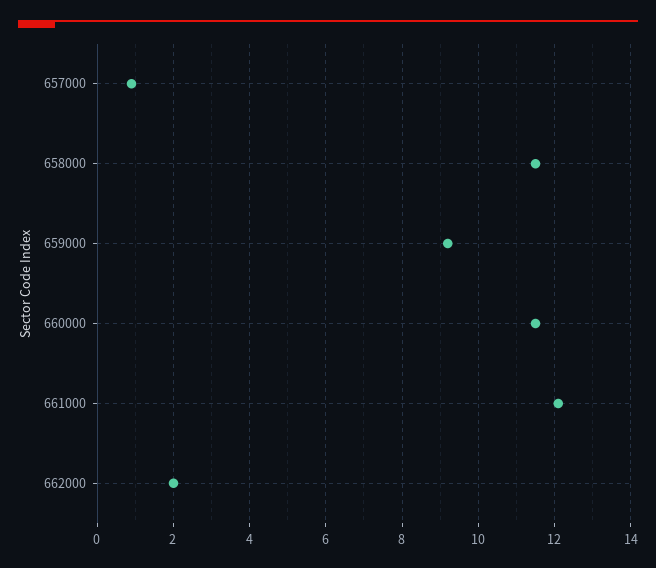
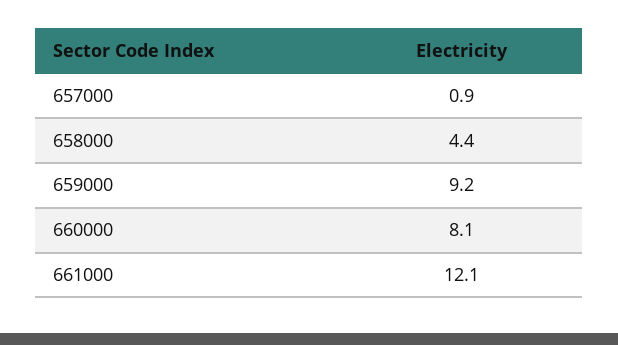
658000: 11.5 -> 4.4
660000: 11.5 -> 8.1
662000: 2 -> none

